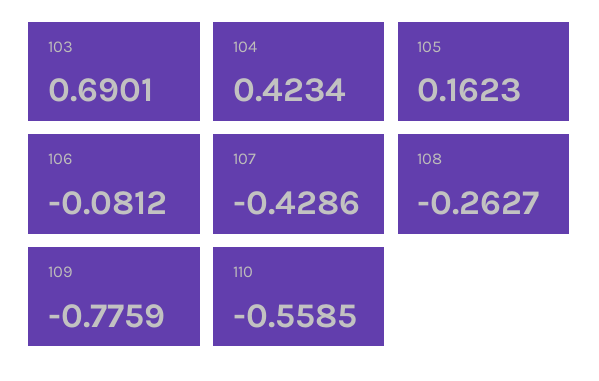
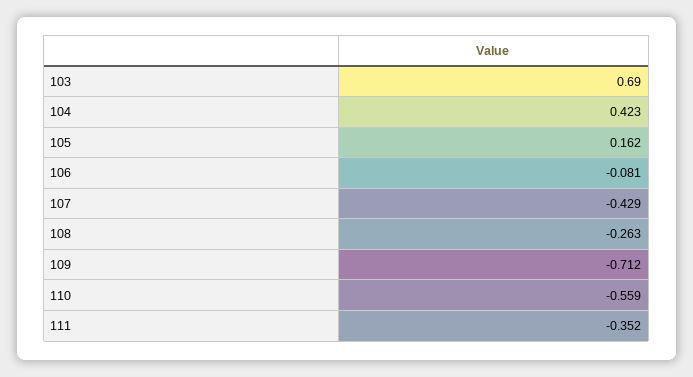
109: -0.7759 -> -0.712
111: none -> -0.352

